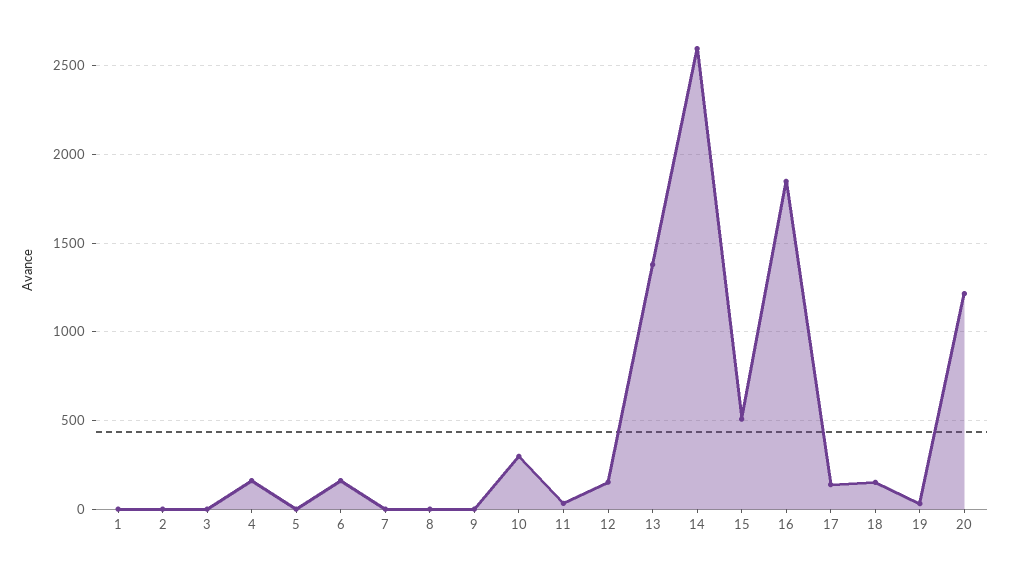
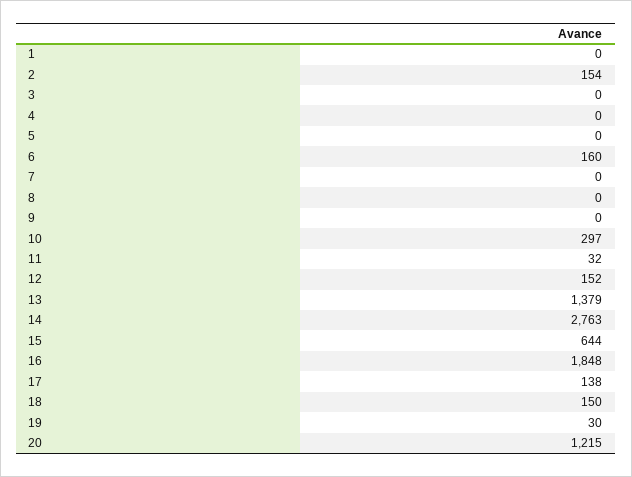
2: 0 -> 154
4: 150 -> 0
14: 2600 -> 2763
15: 500 -> 644

